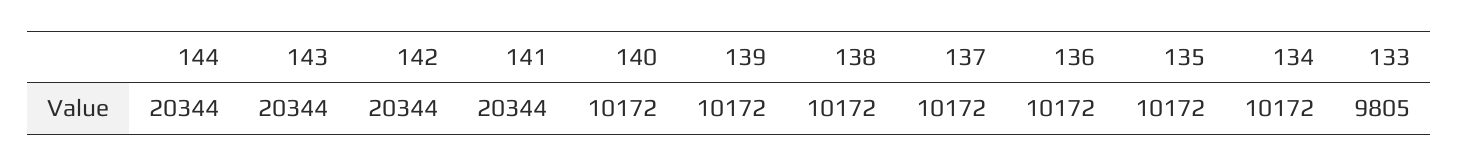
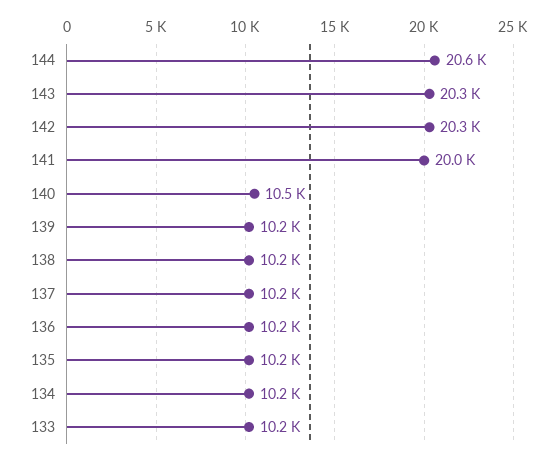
144: 20344 -> 20600
141: 20344 -> 20000
140: 10172 -> 10500
133: 9805 -> 10200

